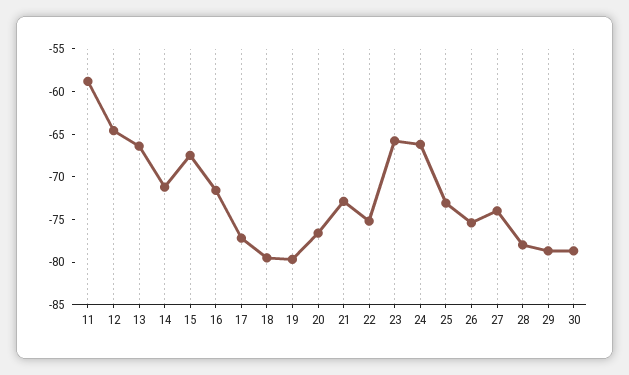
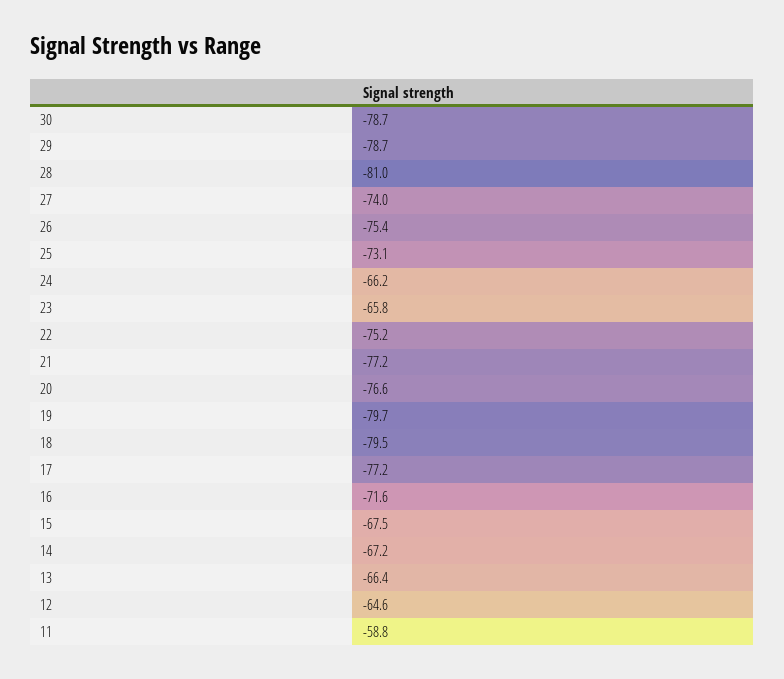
14: -71 -> -67.2
21: -73 -> -77.2
28: -78 -> -81

